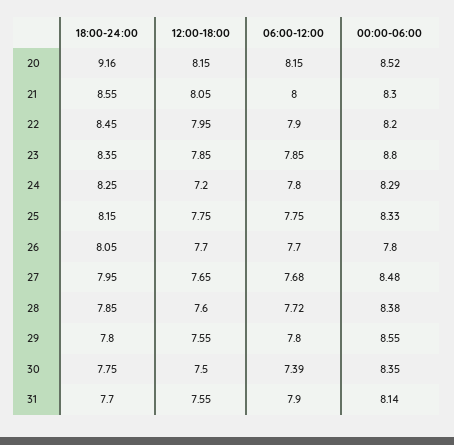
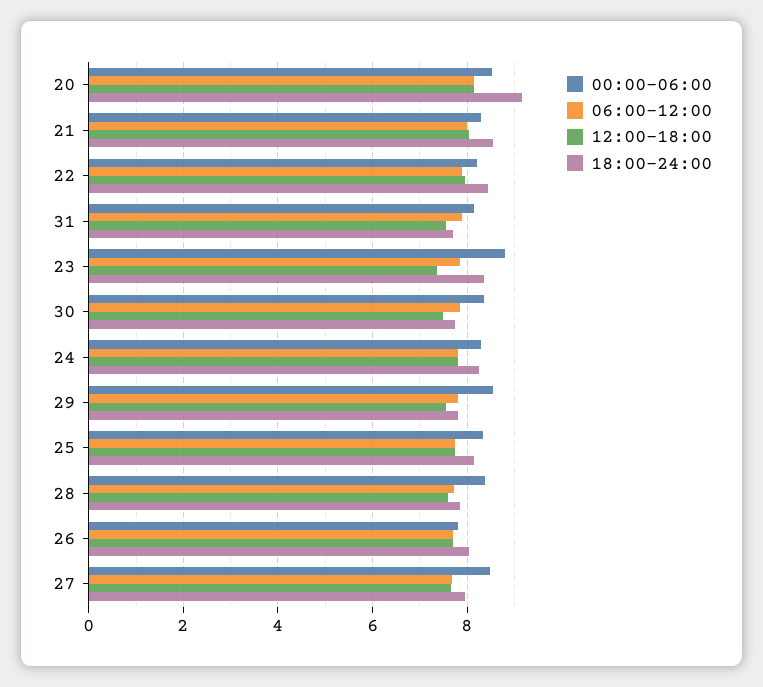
12:00-18:00, 23: 7.85 -> 7.4
12:00-18:00, 24: 7.2 -> 7.8
06:00-12:00, 30: 7.39 -> 7.8

